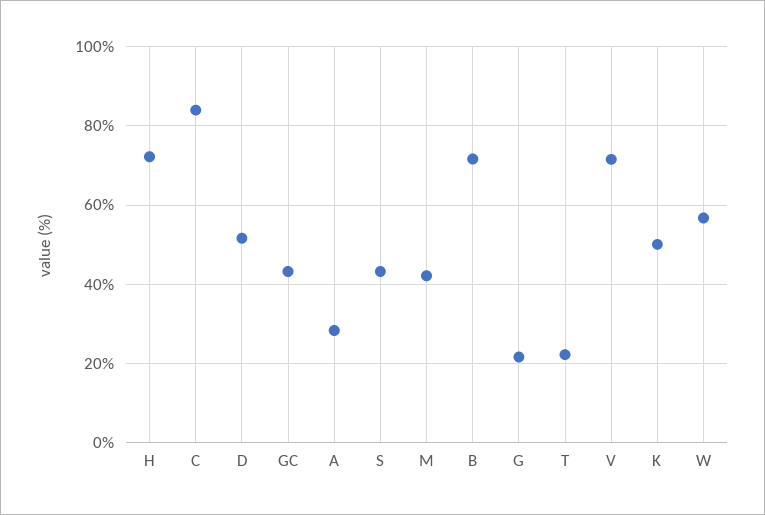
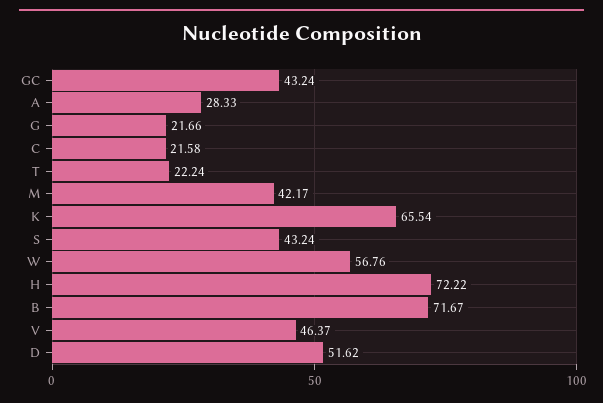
C: 84 -> 21.58
V: 72 -> 46.37
K: 50 -> 65.54

